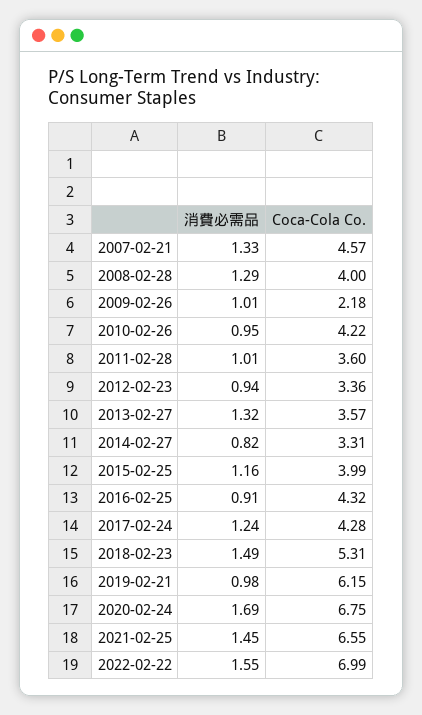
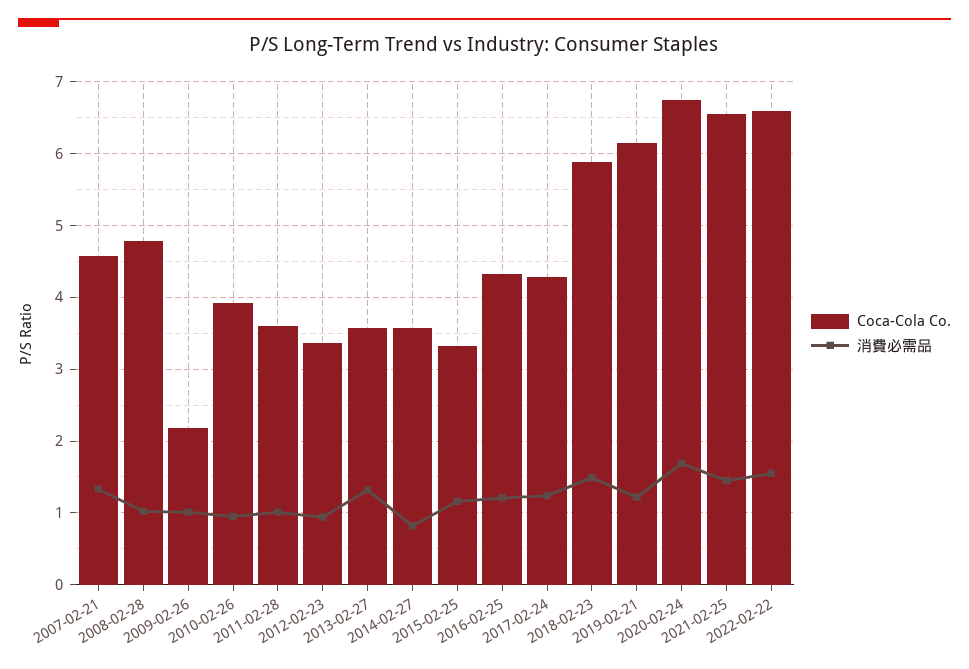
消費必需品, 2008-02-28: 1.29 -> 1
Coca-Cola Co., 2008-02-28: 4 -> 4.8
Coca-Cola Co., 2010-02-26: 4.22 -> 3.9
Coca-Cola Co., 2014-02-27: 3.31 -> 3.6
Coca-Cola Co., 2015-02-25: 3.99 -> 3.3
消費必需品, 2016-02-25: 0.91 -> 1.2
Coca-Cola Co., 2018-02-23: 5.31 -> 5.9
消費必需品, 2019-02-21: 0.98 -> 1.2
Coca-Cola Co., 2022-02-22: 6.99 -> 6.6

